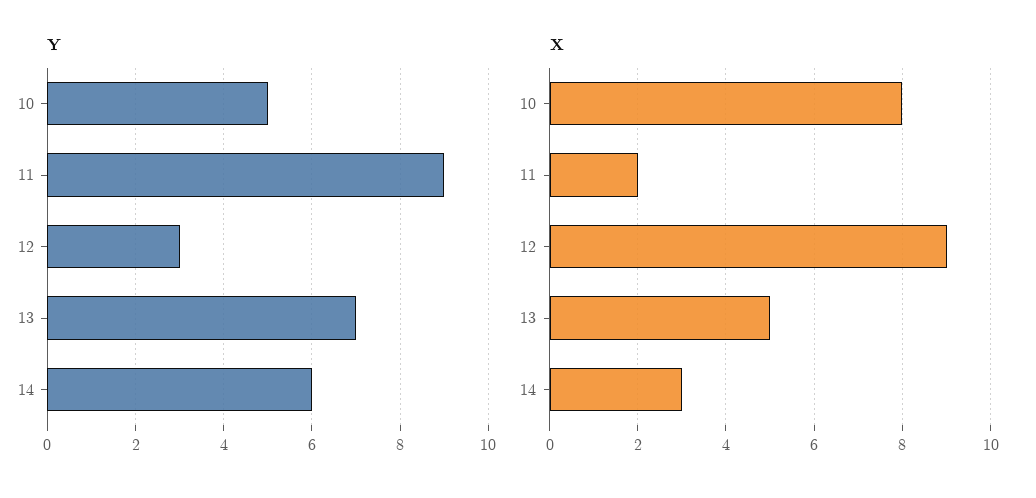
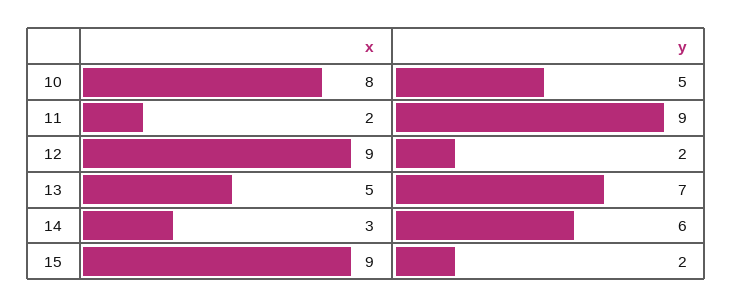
Y, 12: 3 -> 2
X, 15: none -> 9
Y, 15: none -> 2

